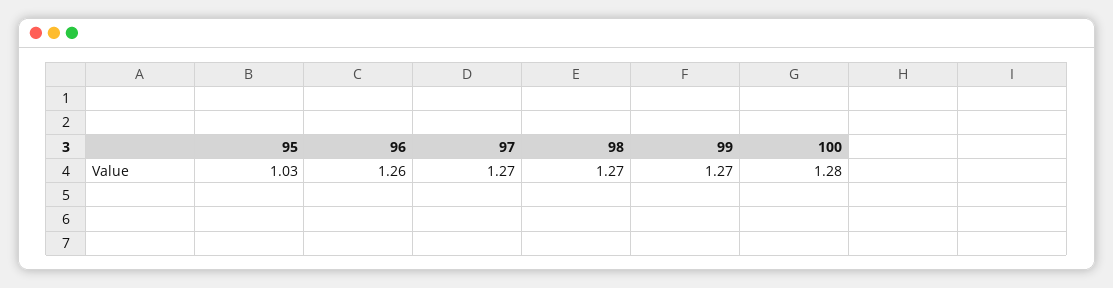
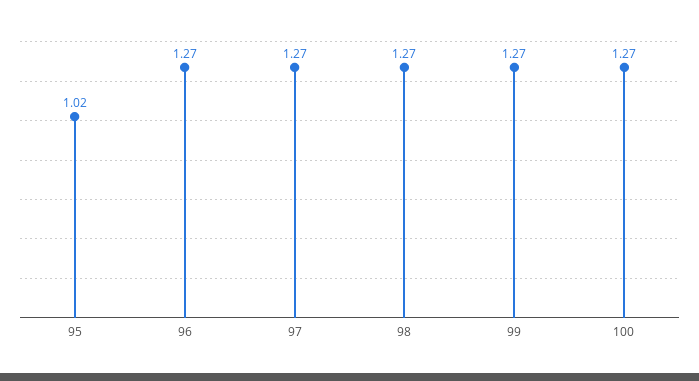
95: 1.03 -> 1.02
96: 1.26 -> 1.27
100: 1.28 -> 1.27

